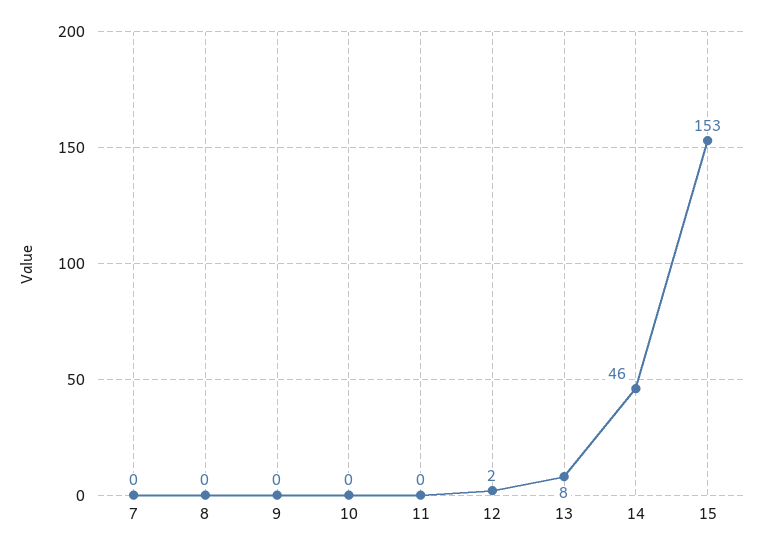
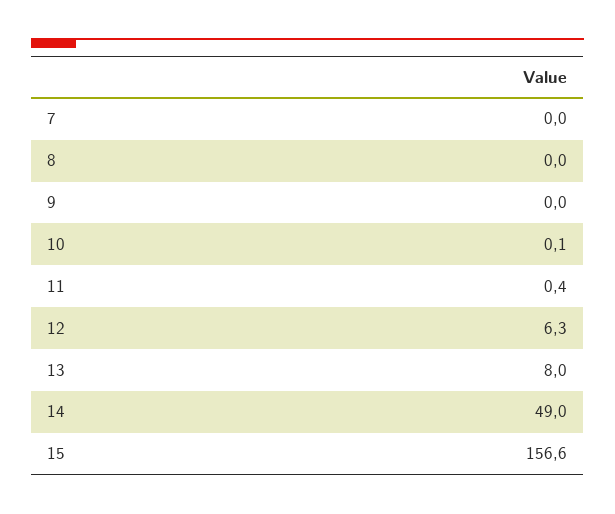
12: 2 -> 6.3
14: 46 -> 49
15: 153 -> 156.6

